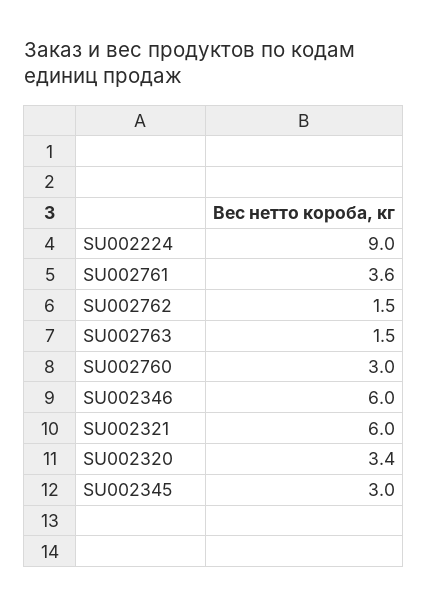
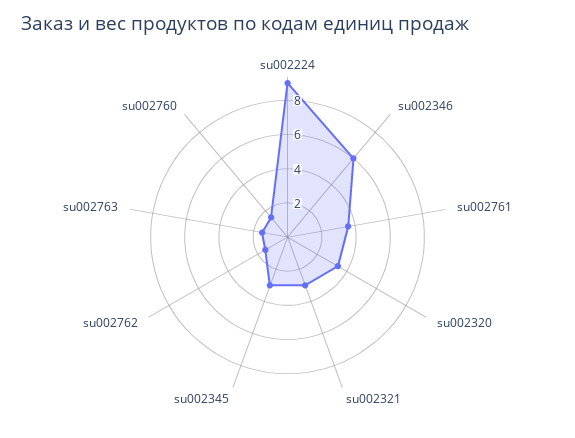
SU002760: 3 -> 1.5
SU002321: 6 -> 3

